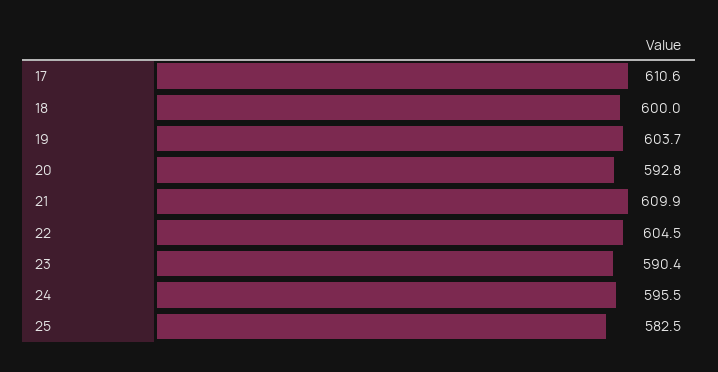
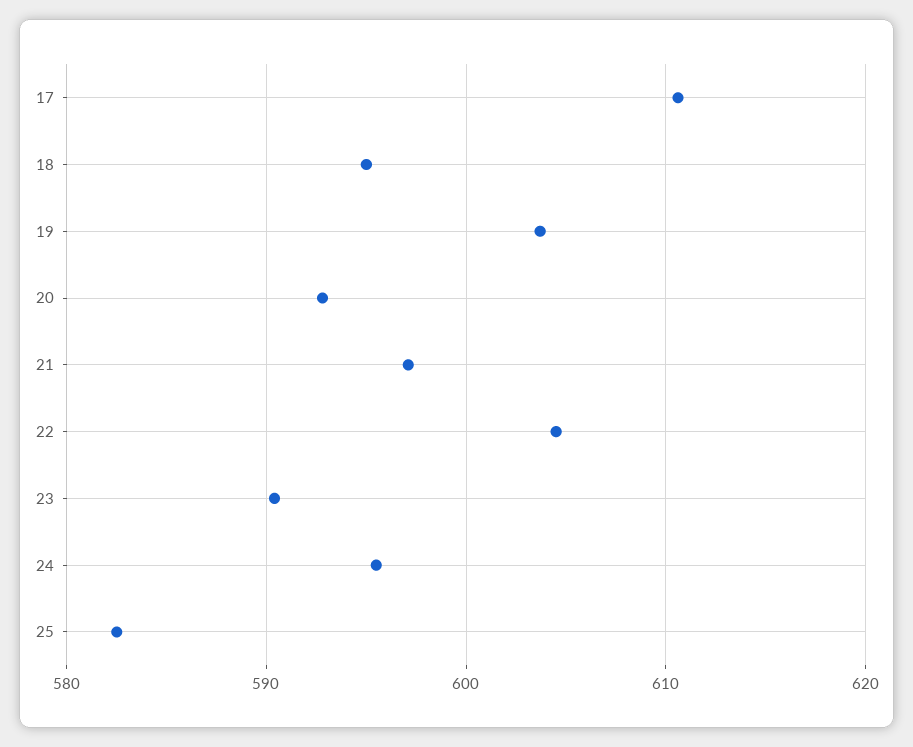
18: 600 -> 595
21: 609.9 -> 597

